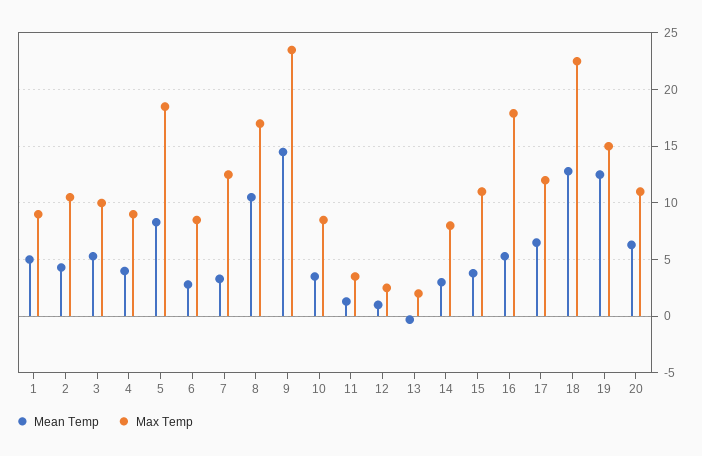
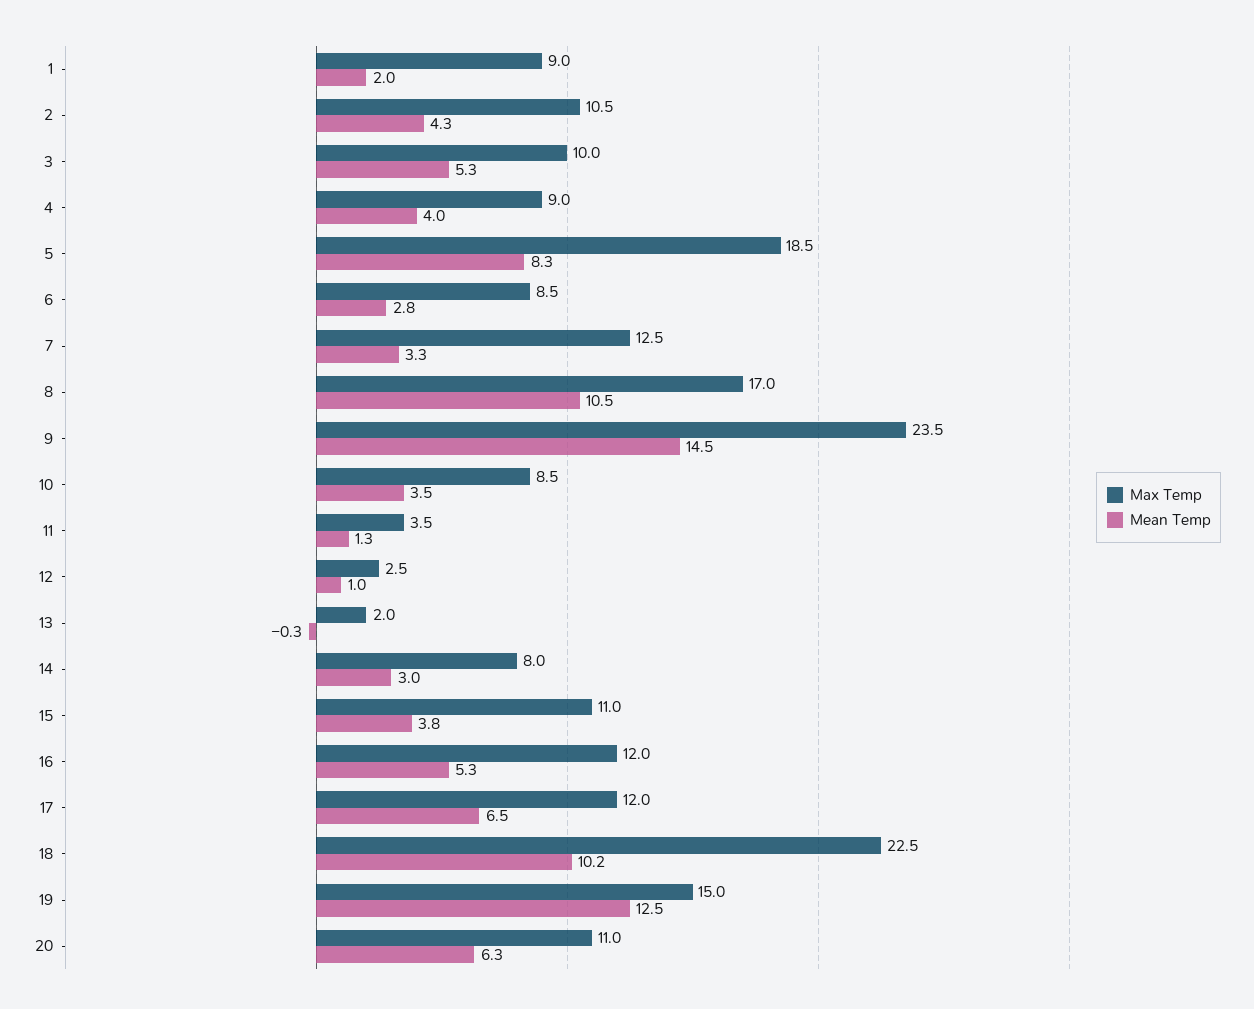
Mean Temp, 1: 5 -> 2
Max Temp, 16: 18 -> 12
Mean Temp, 18: 13 -> 10.2

